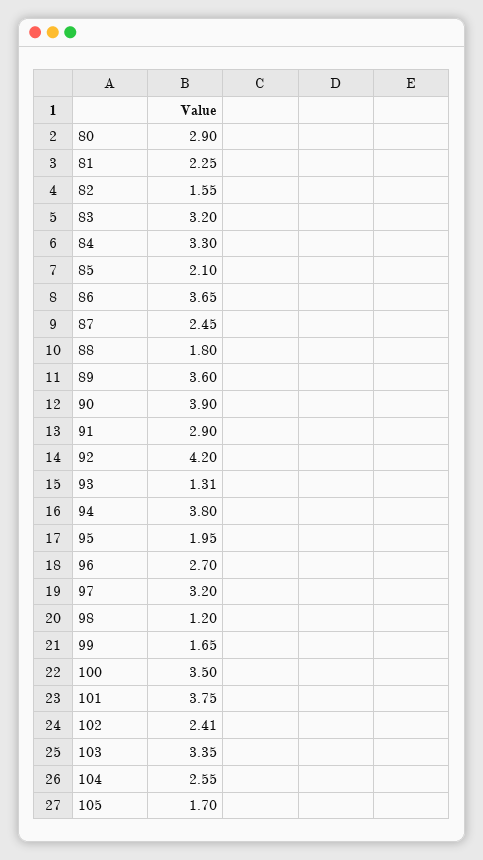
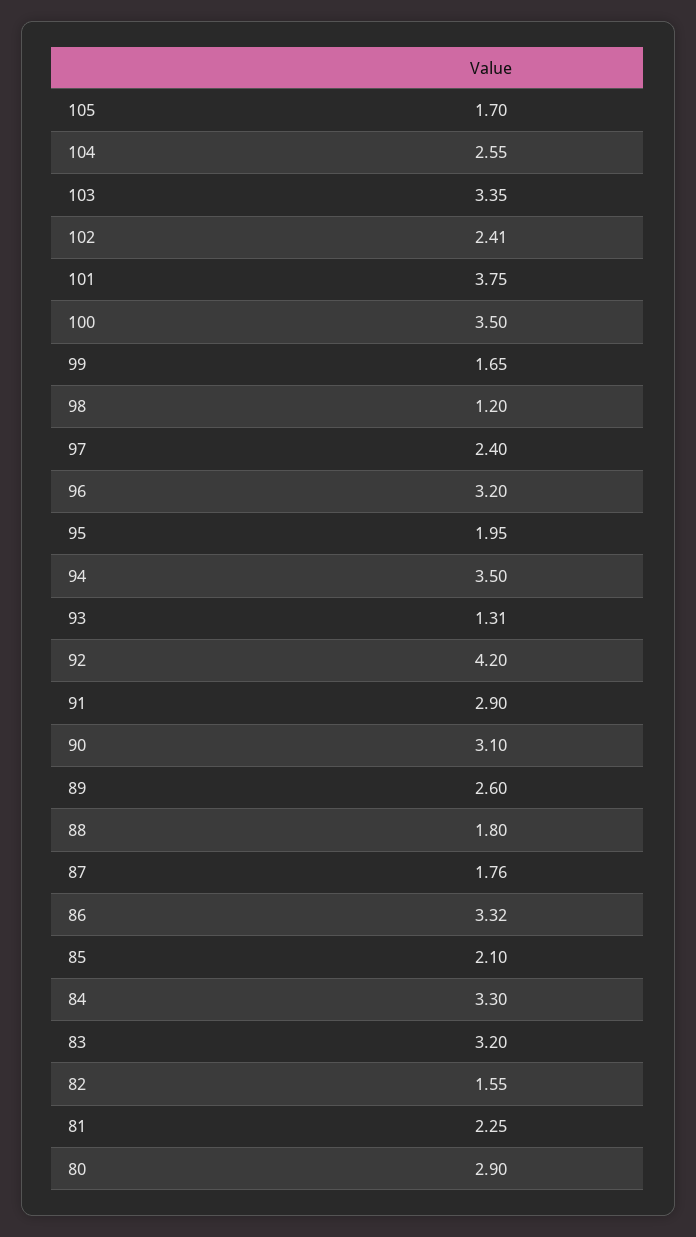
86: 3.65 -> 3.32
87: 2.45 -> 1.76
89: 3.6 -> 2.6
90: 3.9 -> 3.1
94: 3.8 -> 3.5
96: 2.7 -> 3.2
97: 3.2 -> 2.4

